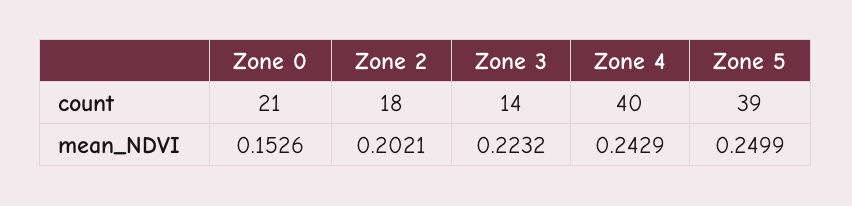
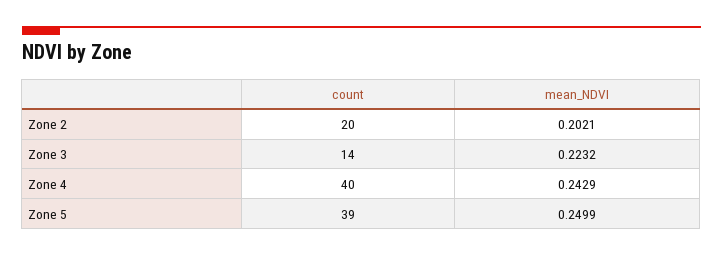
Zone 0, count: 21 -> none
Zone 2, count: 18 -> 20
Zone 0, mean_NDVI: 0.1526 -> none

